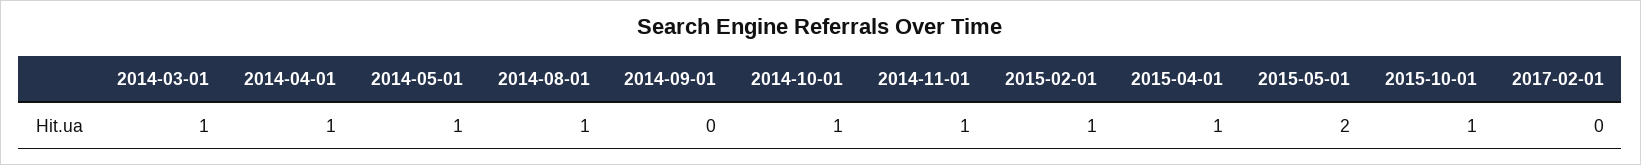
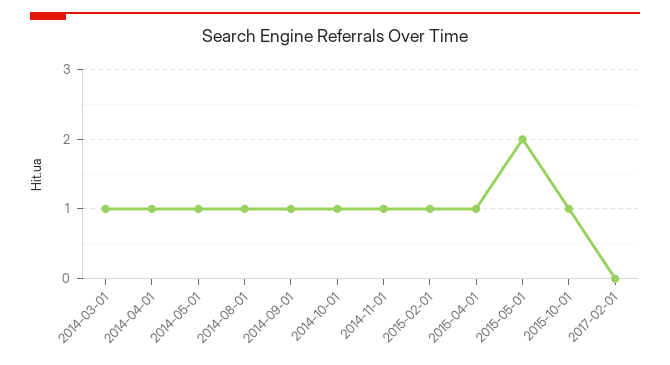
2014-09-01: 0 -> 1

